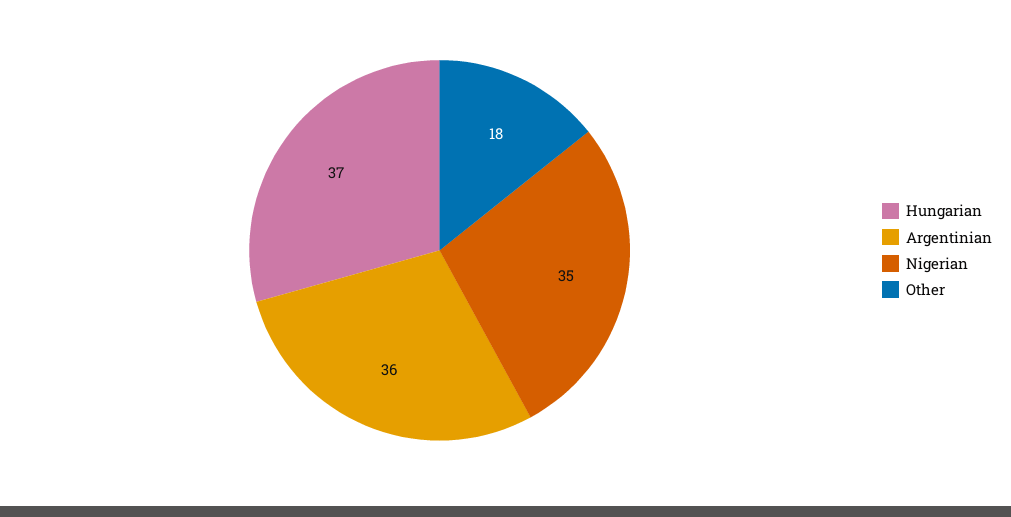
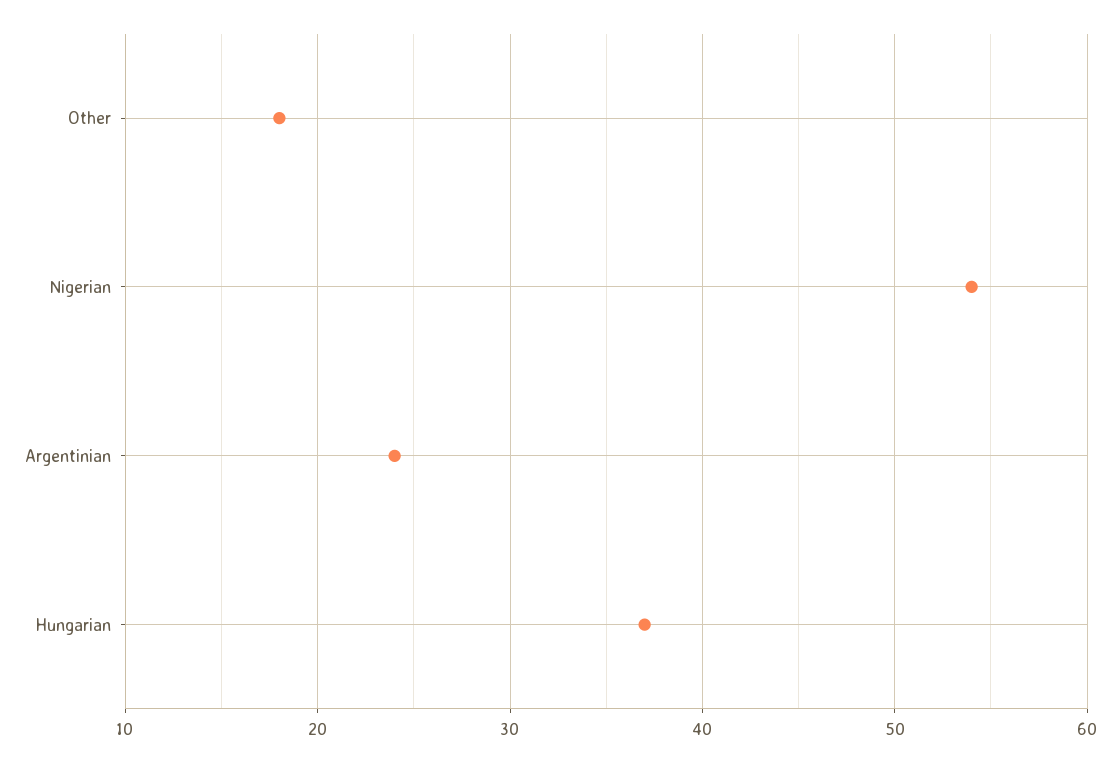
Argentinian: 36 -> 24
Nigerian: 35 -> 54

